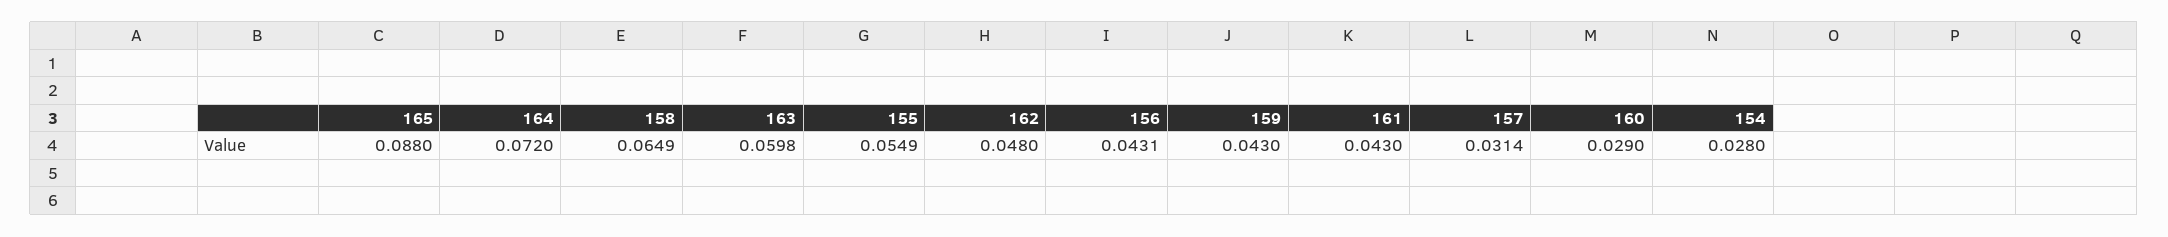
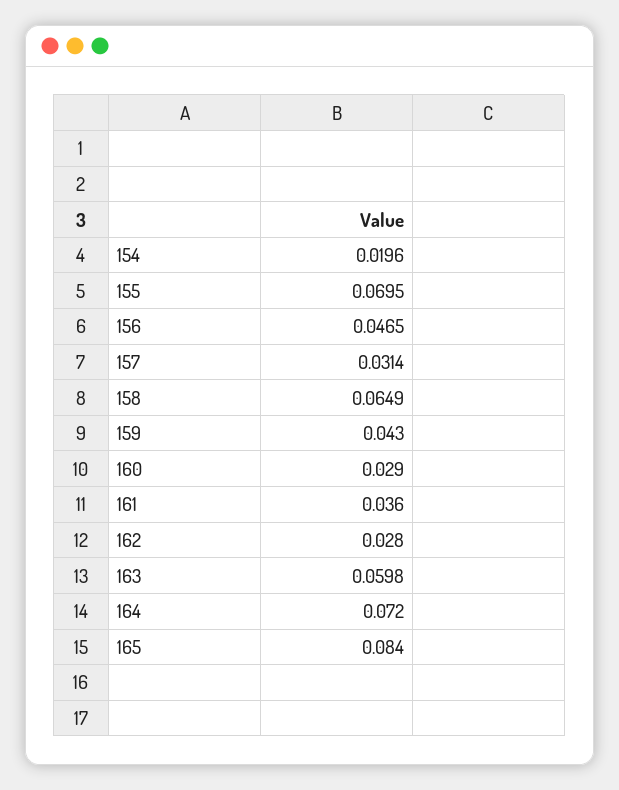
165: 0.088 -> 0.084
155: 0.0549 -> 0.0695
162: 0.048 -> 0.028
156: 0.0431 -> 0.0465
161: 0.043 -> 0.036
154: 0.028 -> 0.0196

